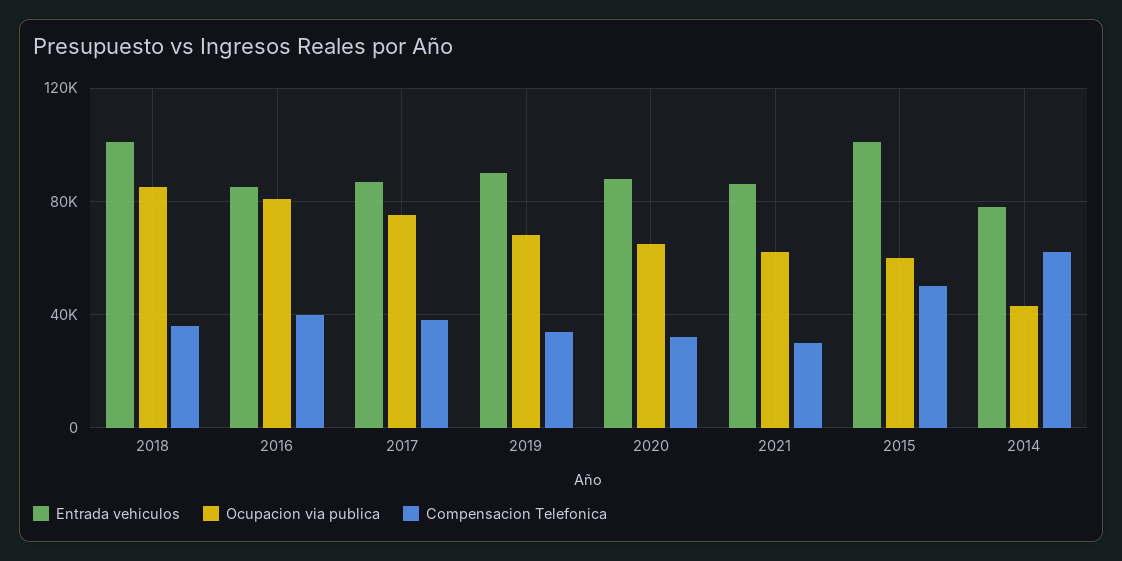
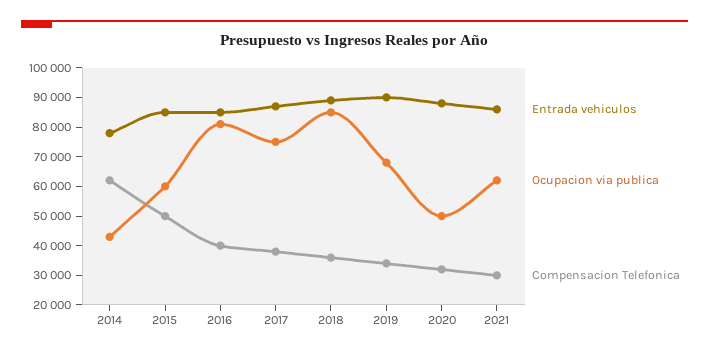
Entrada vehiculos, 2018: 100000 -> 90000
Ocupacion via publica, 2020: 65000 -> 50000
Entrada vehiculos, 2015: 100000 -> 85000

